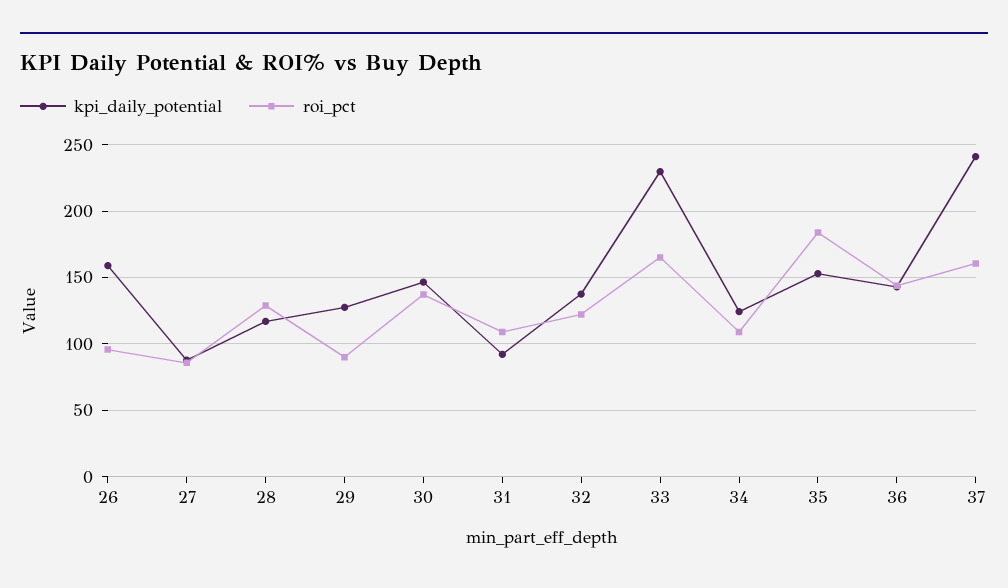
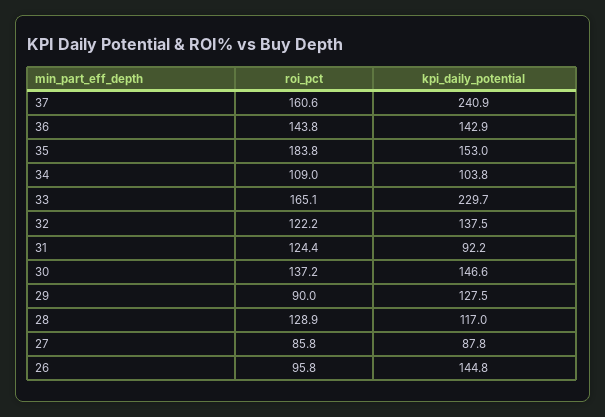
kpi_daily_potential, 26: 160 -> 144.8
roi_pct, 31: 110 -> 124.4
kpi_daily_potential, 34: 125 -> 103.8

